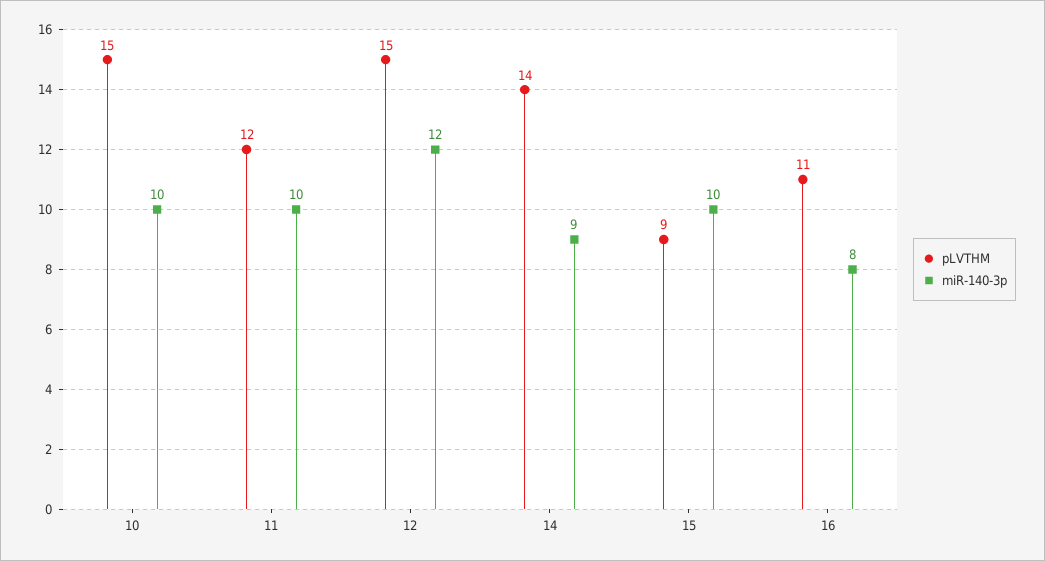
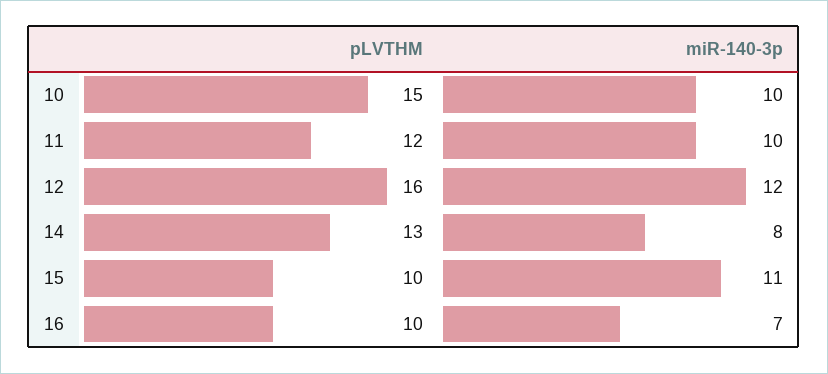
pLVTHM, 12: 15 -> 16
pLVTHM, 14: 14 -> 13
miR-140-3p, 14: 9 -> 8
pLVTHM, 15: 9 -> 10
miR-140-3p, 15: 10 -> 11
pLVTHM, 16: 11 -> 10
miR-140-3p, 16: 8 -> 7

